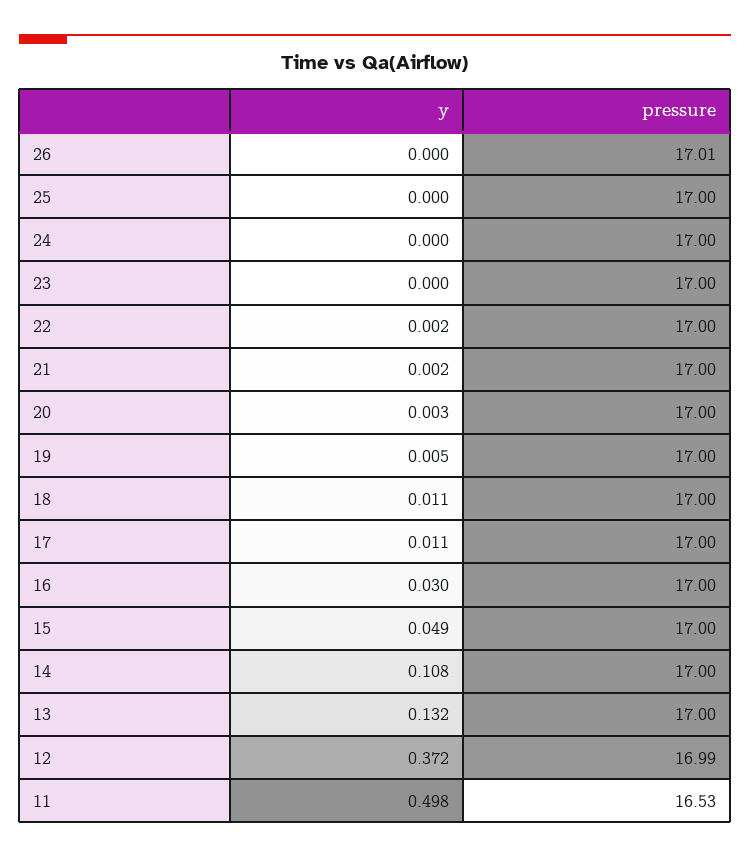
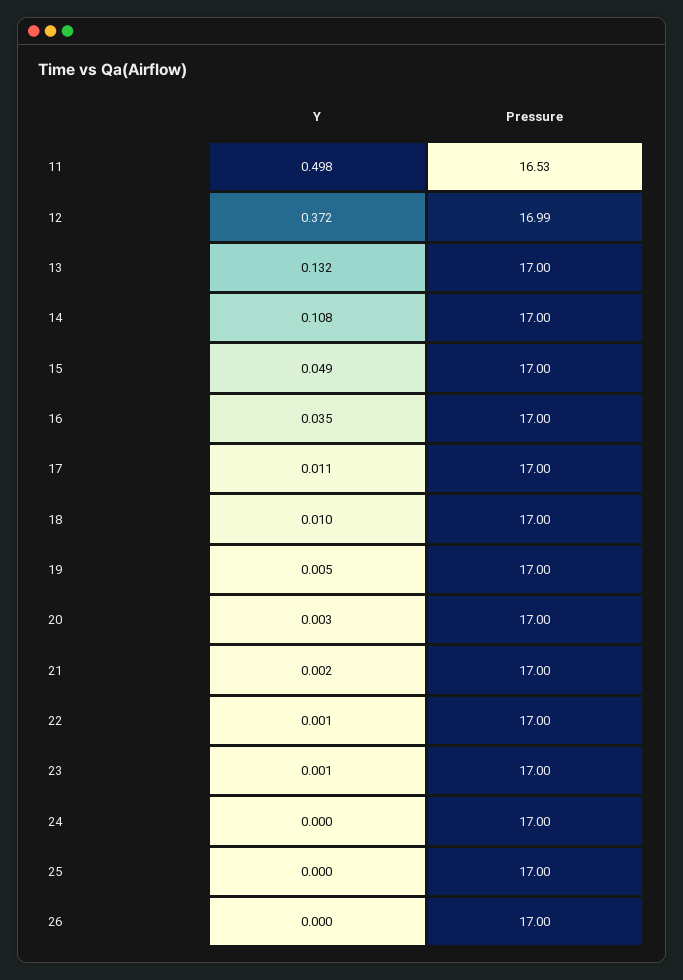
pressure, 26: 17.01 -> 17
y, 23: 0 -> 0.001
y, 22: 0.002 -> 0.001
y, 18: 0.011 -> 0.01
y, 16: 0.03 -> 0.035

